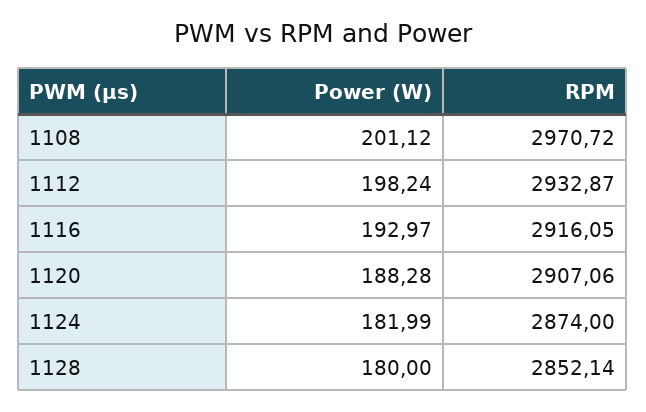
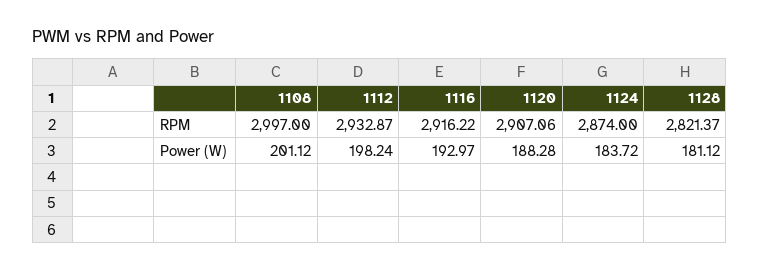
RPM, 1108: 2970.72 -> 2997
RPM, 1116: 2916.05 -> 2916.22
Power (W), 1124: 181.99 -> 183.72
Power (W), 1128: 180 -> 181.12
RPM, 1128: 2852.14 -> 2821.37

